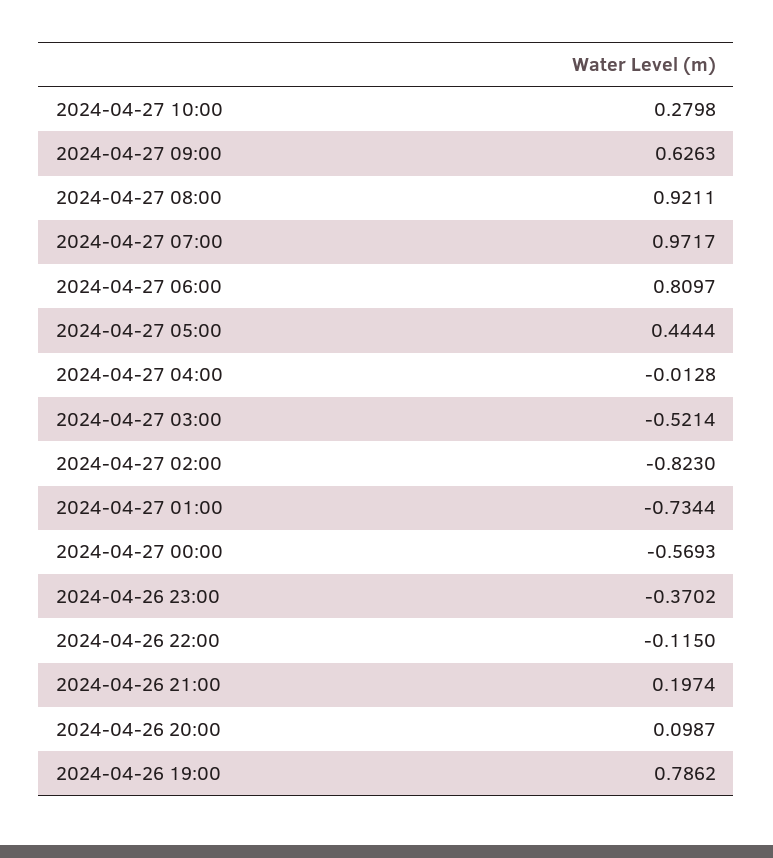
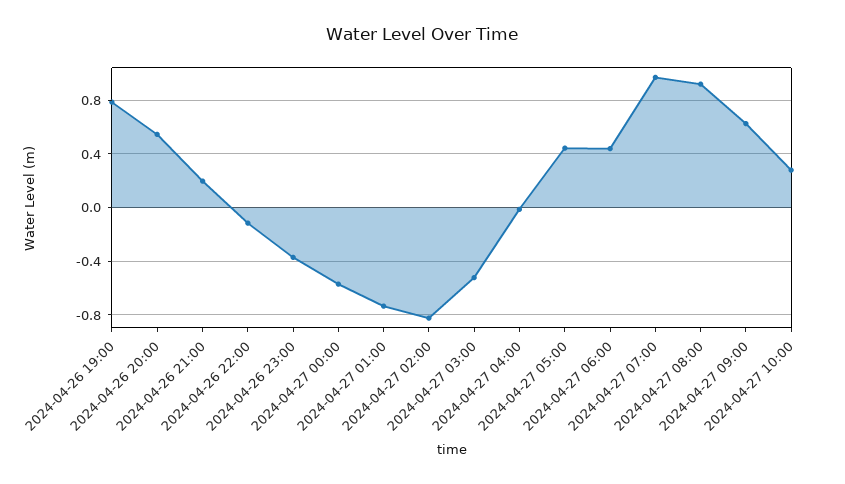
2024-04-27 06:00: 0.8097 -> 0.45
2024-04-26 20:00: 0.0987 -> 0.55

